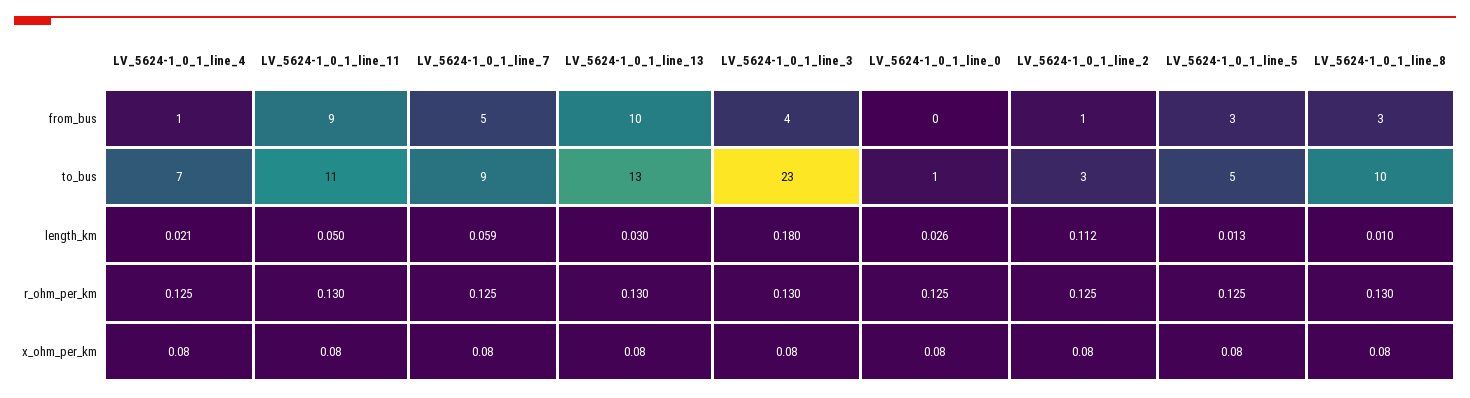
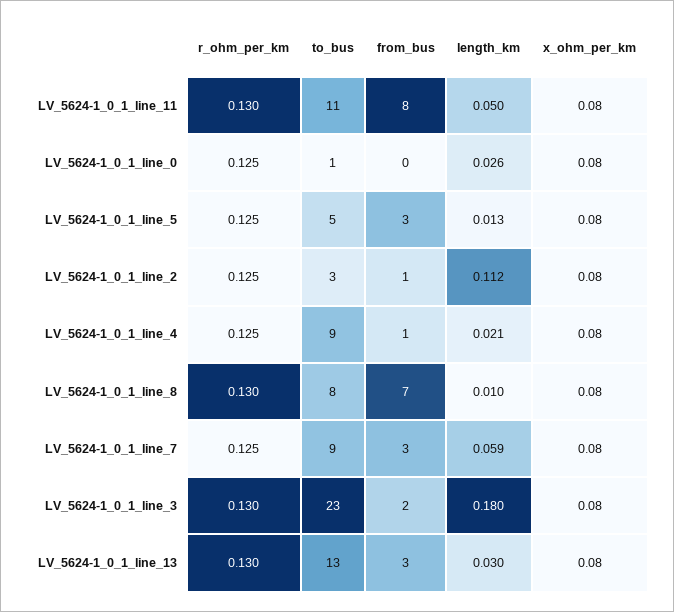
LV_5624-1_0_1_line_11, from_bus: 9 -> 8
LV_5624-1_0_1_line_7, from_bus: 5 -> 3
LV_5624-1_0_1_line_13, from_bus: 10 -> 3
LV_5624-1_0_1_line_3, from_bus: 4 -> 2
LV_5624-1_0_1_line_8, from_bus: 3 -> 7
LV_5624-1_0_1_line_4, to_bus: 7 -> 9
LV_5624-1_0_1_line_8, to_bus: 10 -> 8

